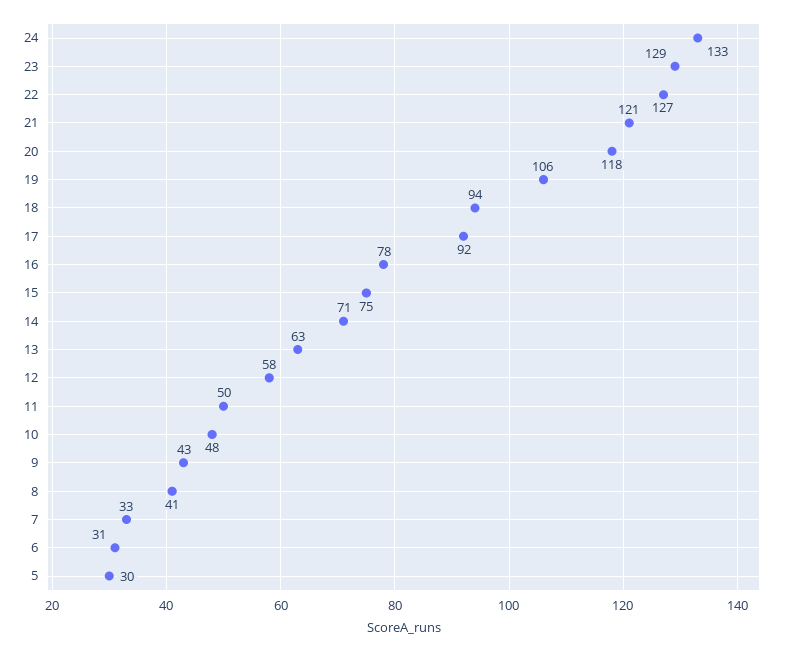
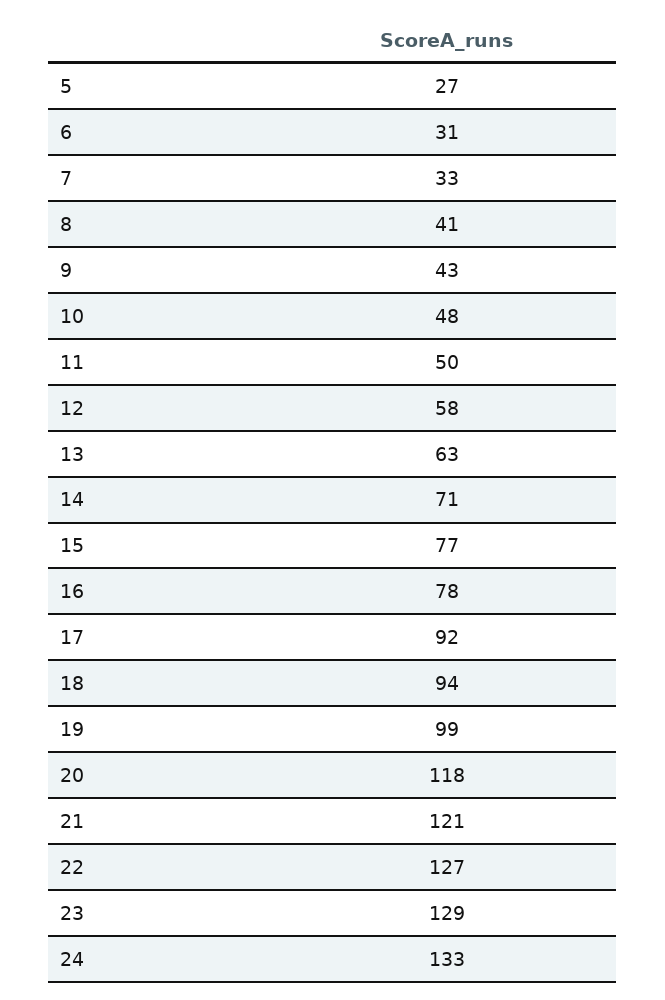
19: 106 -> 99
15: 75 -> 77
5: 30 -> 27

